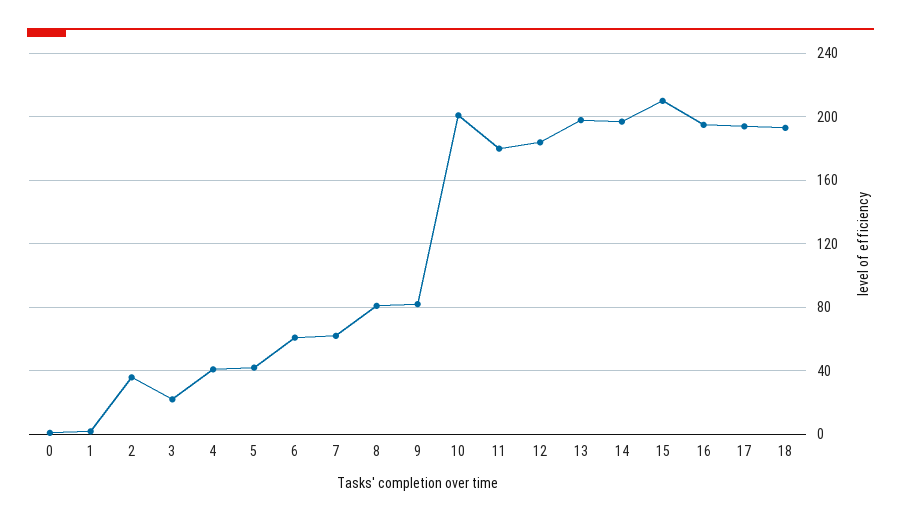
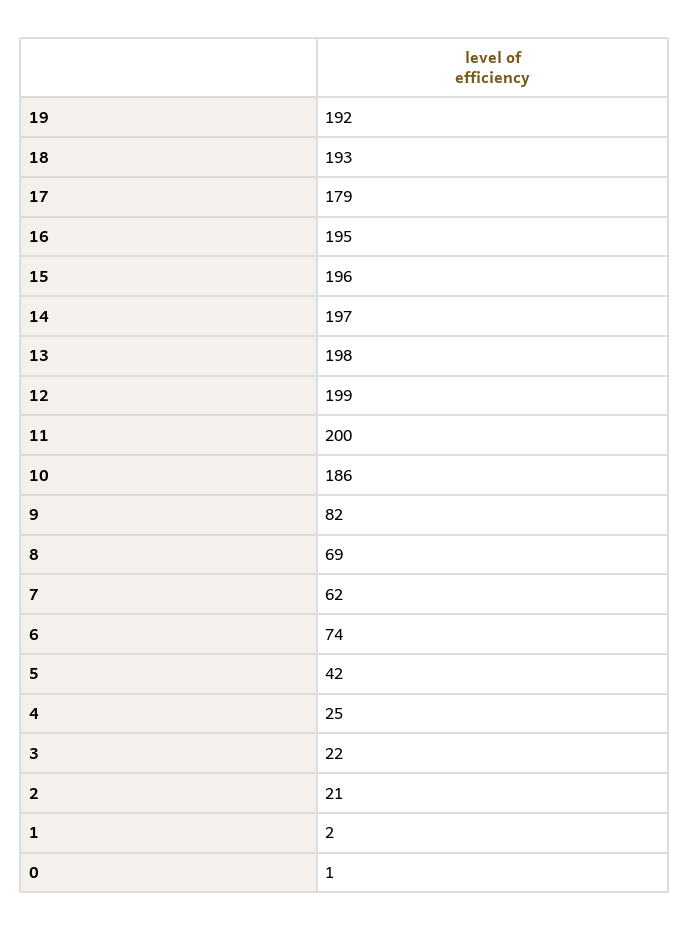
2: 35 -> 21
4: 40 -> 25
6: 60 -> 74
8: 80 -> 69
10: 200 -> 186
11: 180 -> 200
12: 185 -> 199
15: 210 -> 196
17: 195 -> 179
19: none -> 192

